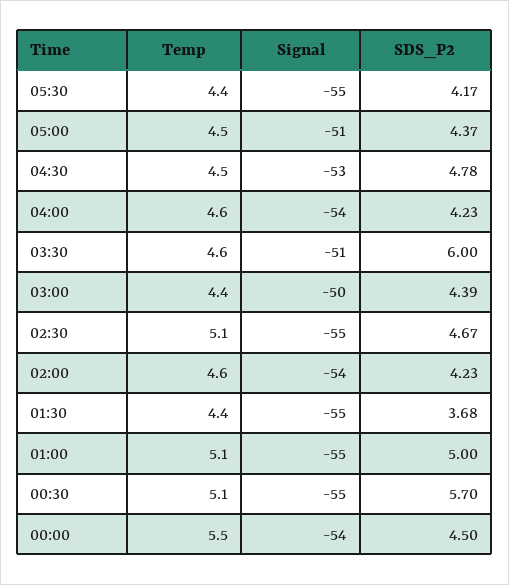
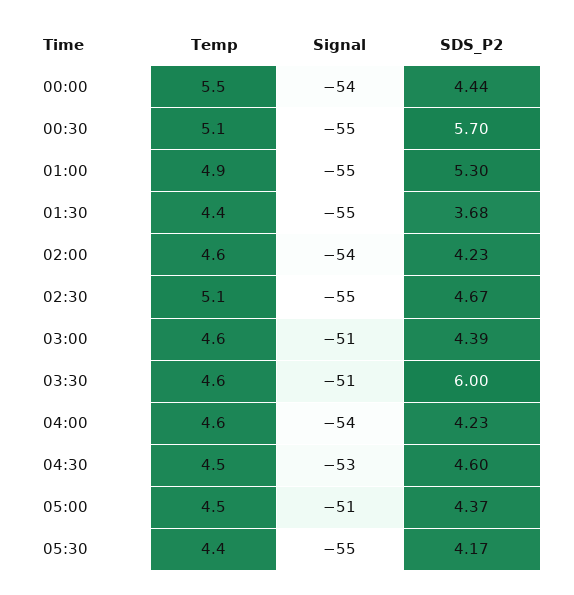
SDS_P2, 04:30: 4.78 -> 4.6
Temp, 03:00: 4.4 -> 4.6
Signal, 03:00: -50 -> -51
Temp, 01:00: 5.1 -> 4.9
SDS_P2, 01:00: 5 -> 5.3
SDS_P2, 00:00: 4.5 -> 4.44

